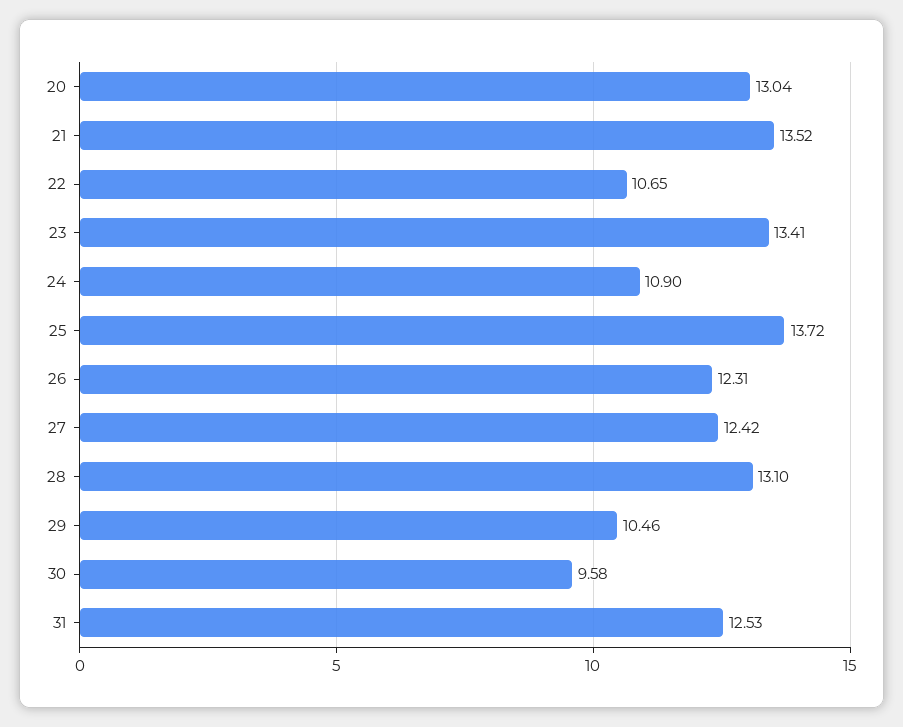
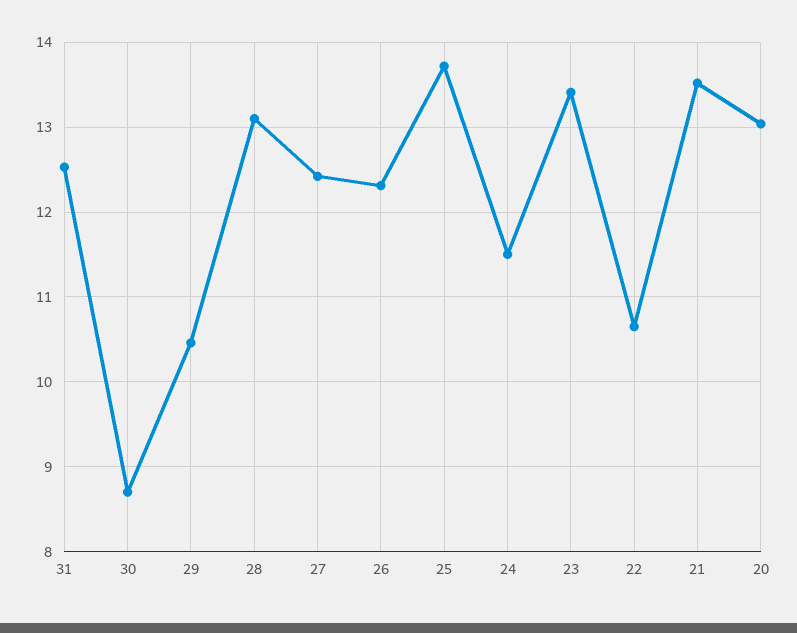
24: 10.9 -> 11.5
30: 9.58 -> 8.7

